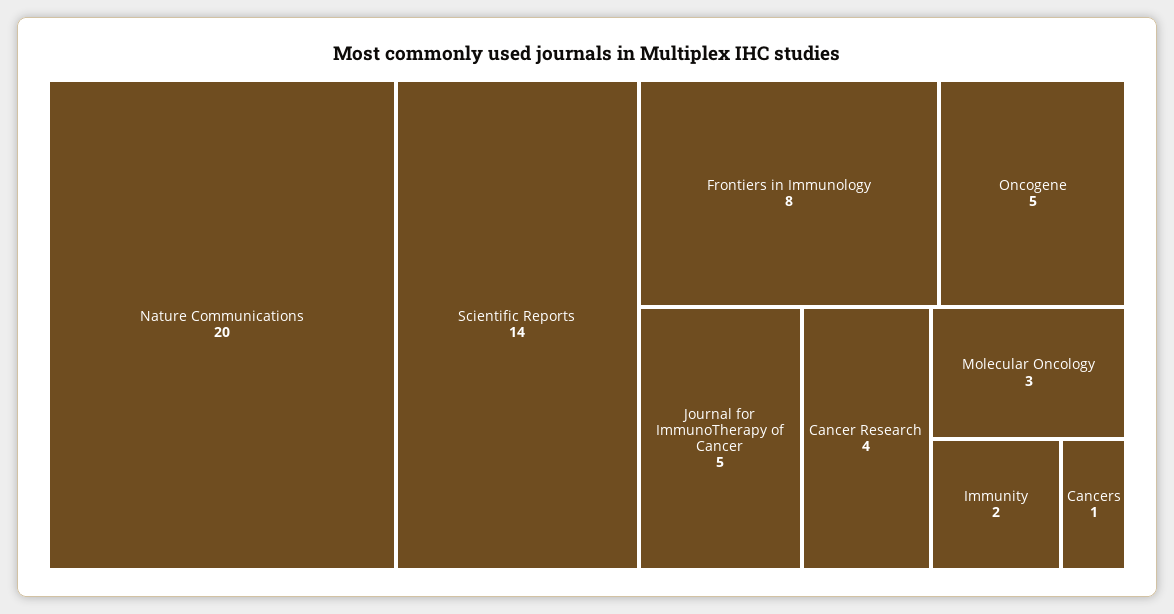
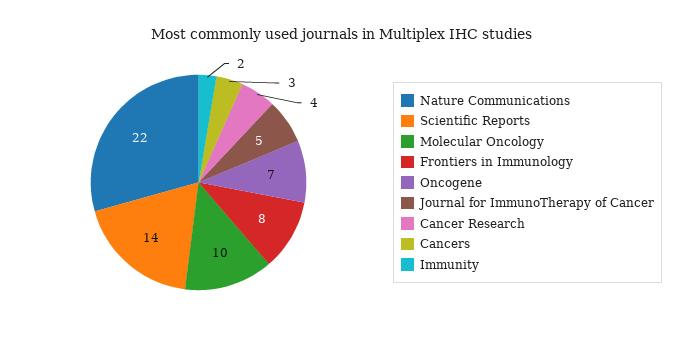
Nature Communications: 20 -> 22
Oncogene: 5 -> 7
Molecular Oncology: 3 -> 10
Cancers: 1 -> 3

